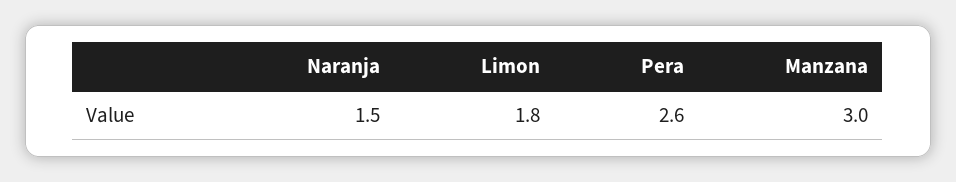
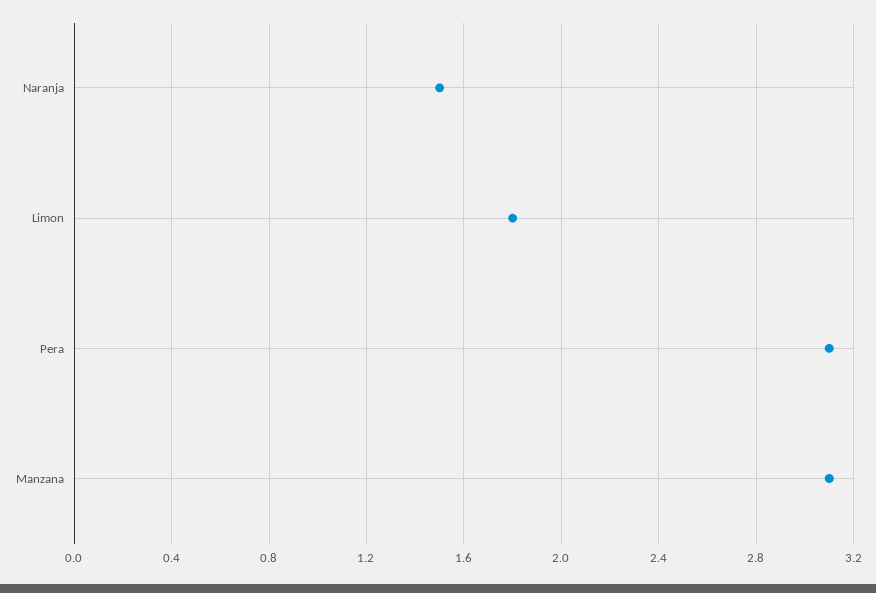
Pera: 2.6 -> 3.1
Manzana: 3 -> 3.1

